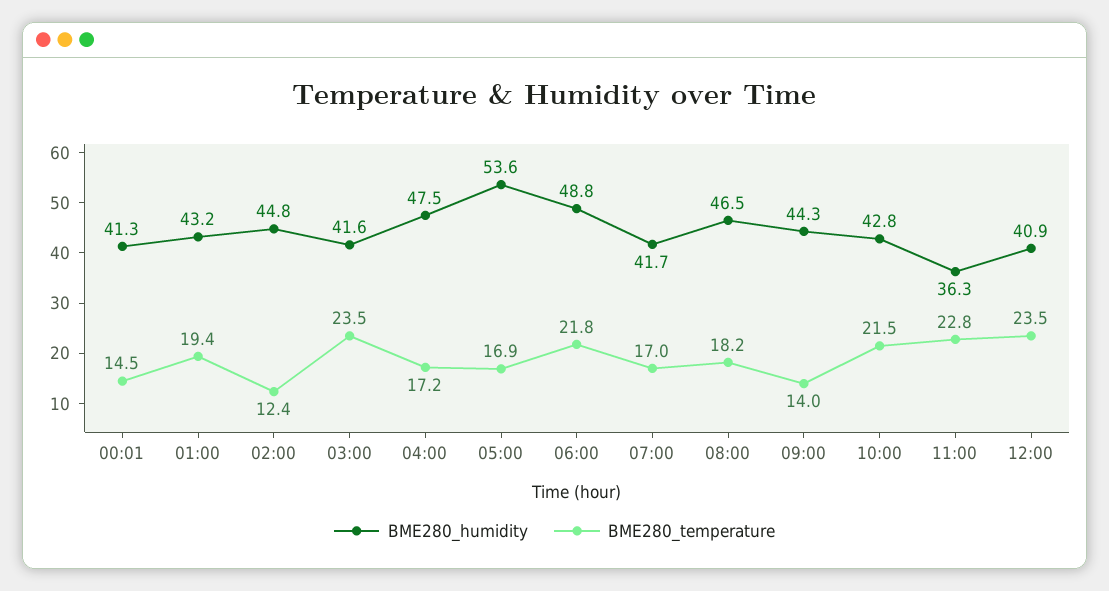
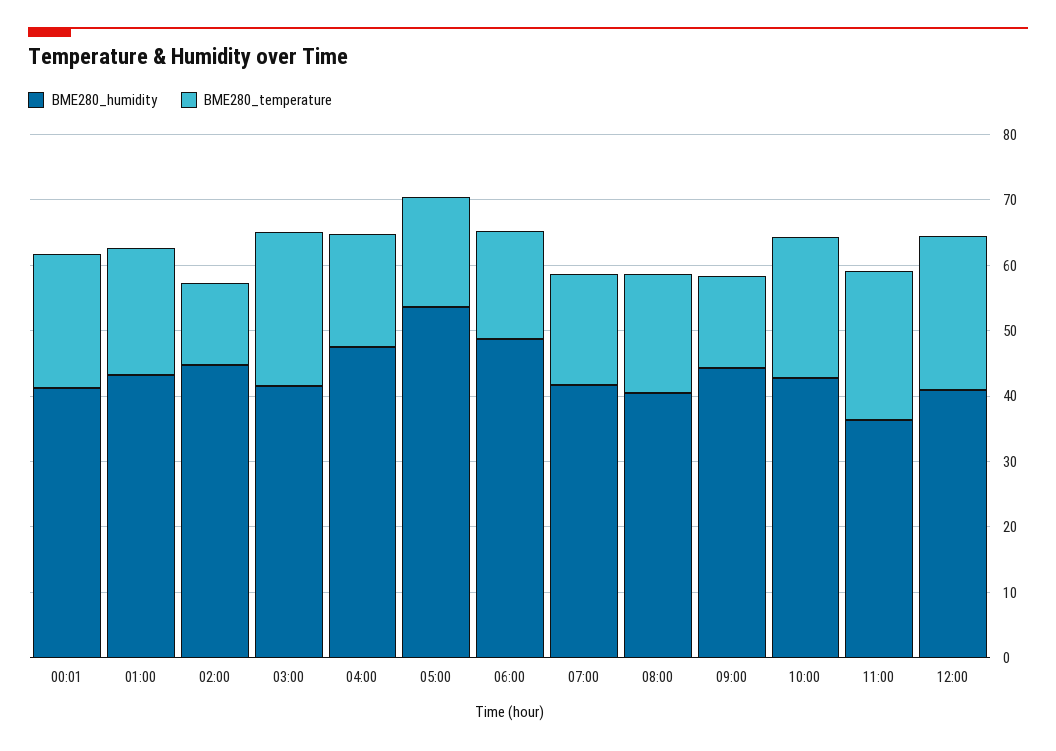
BME280_temperature, 00:01: 14.5 -> 20
BME280_temperature, 06:00: 21.8 -> 16
BME280_humidity, 08:00: 46.5 -> 40

